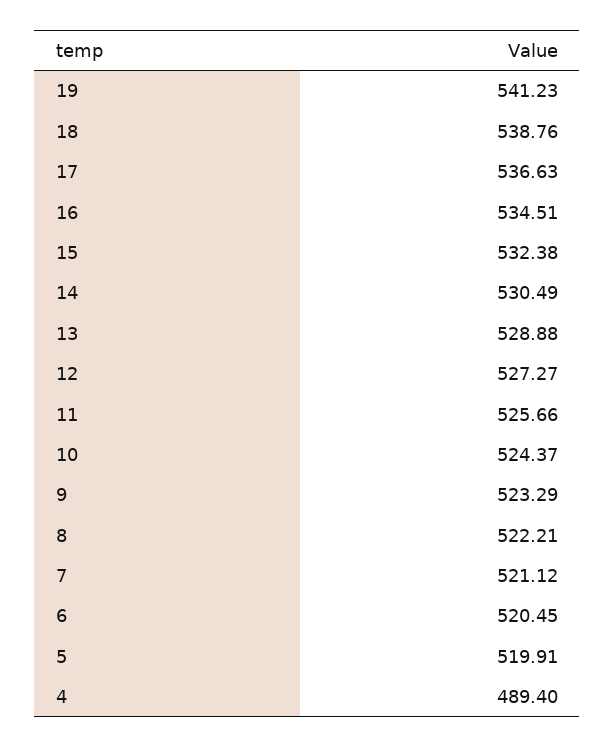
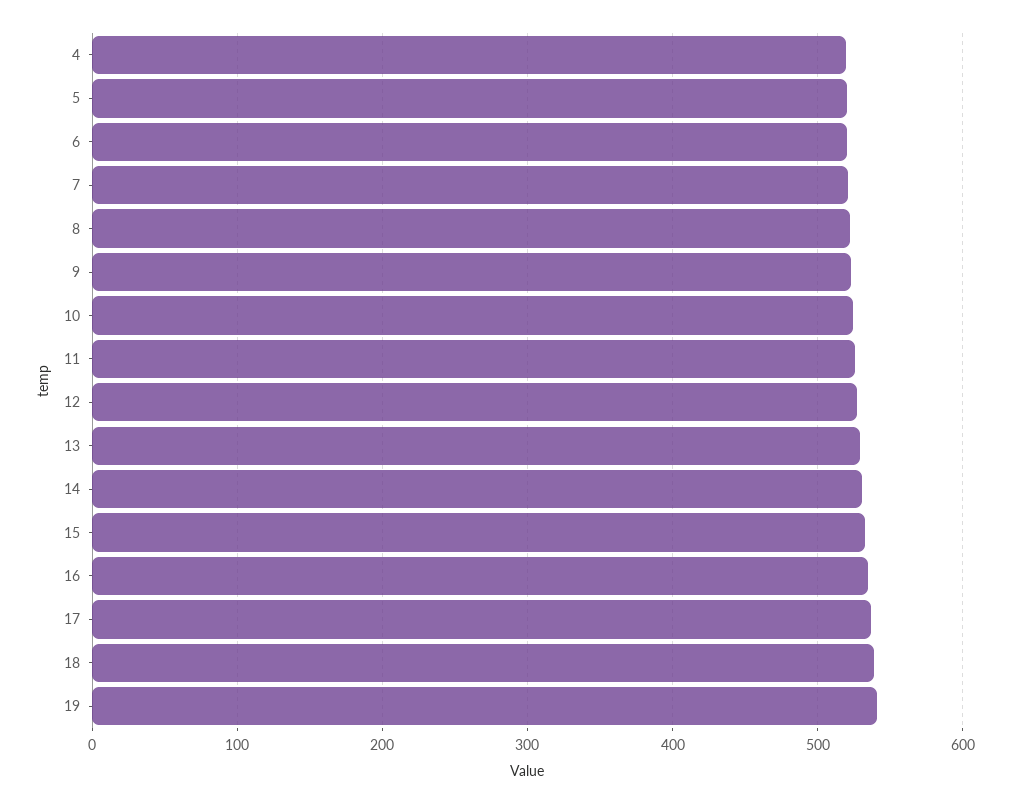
4: 489.4 -> 520

